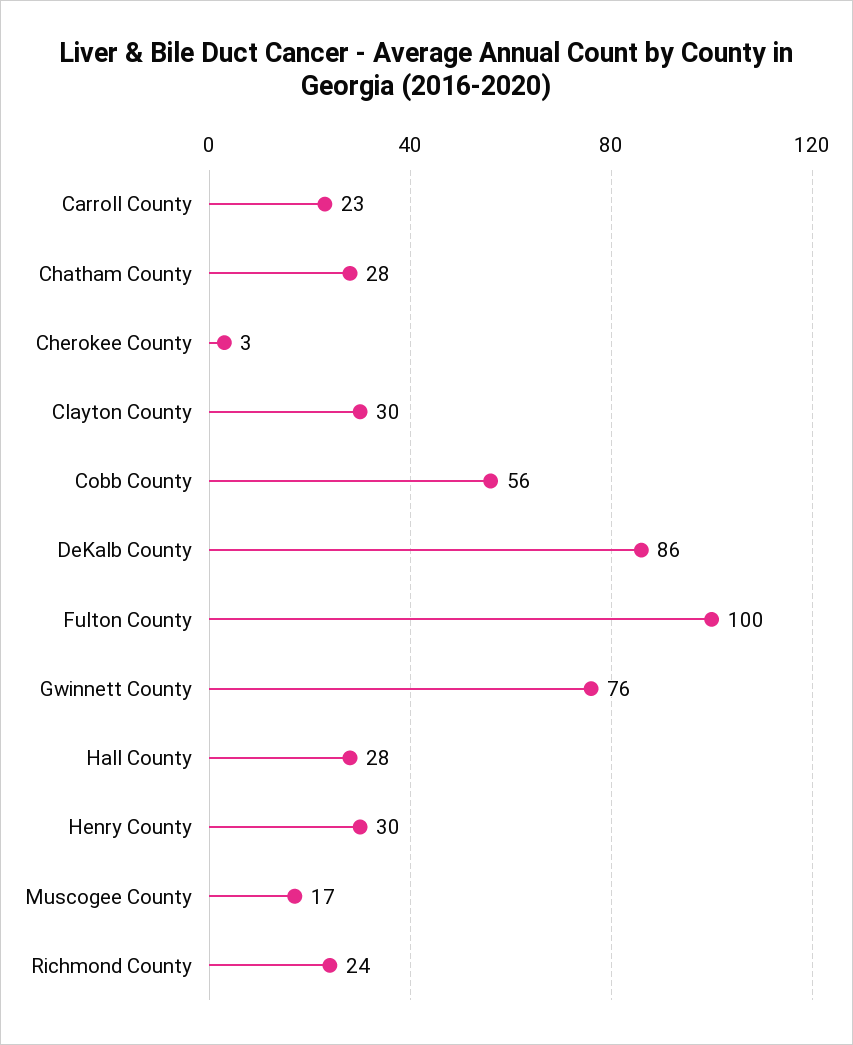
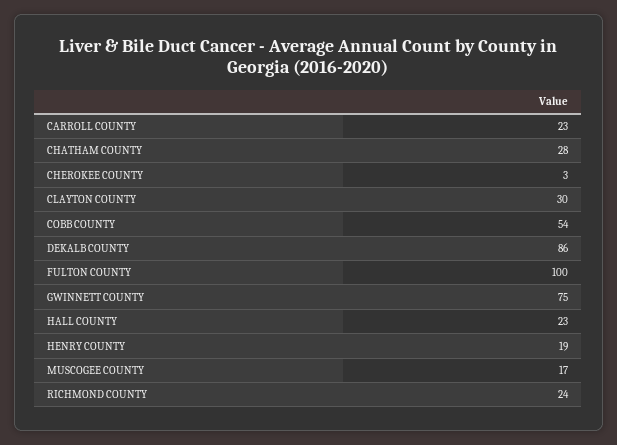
Cobb County: 56 -> 54
Gwinnett County: 76 -> 75
Hall County: 28 -> 23
Henry County: 30 -> 19

